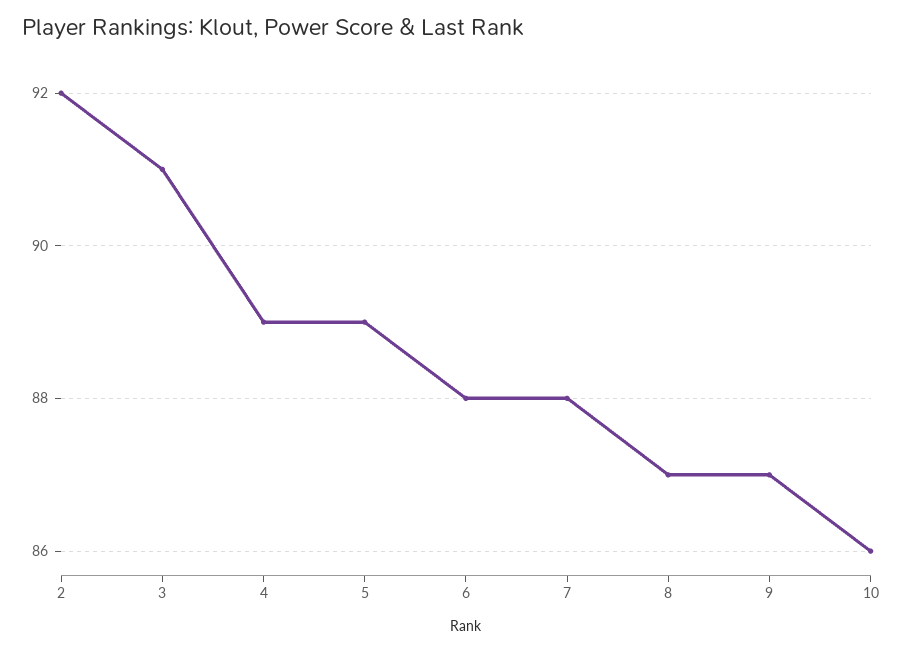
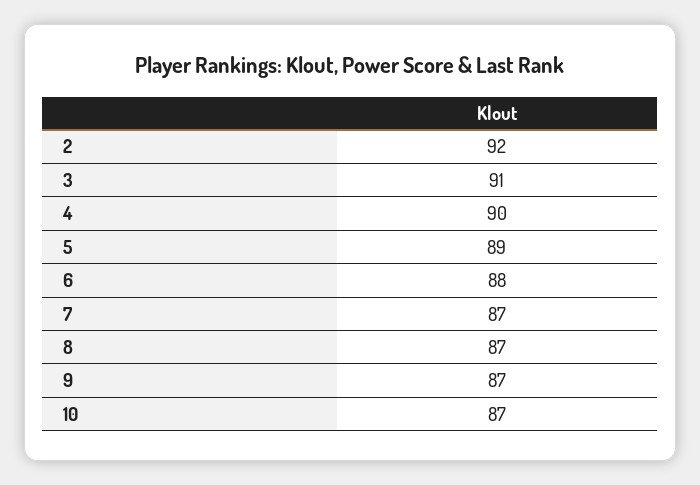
4: 89 -> 90
7: 88 -> 87
10: 86 -> 87

